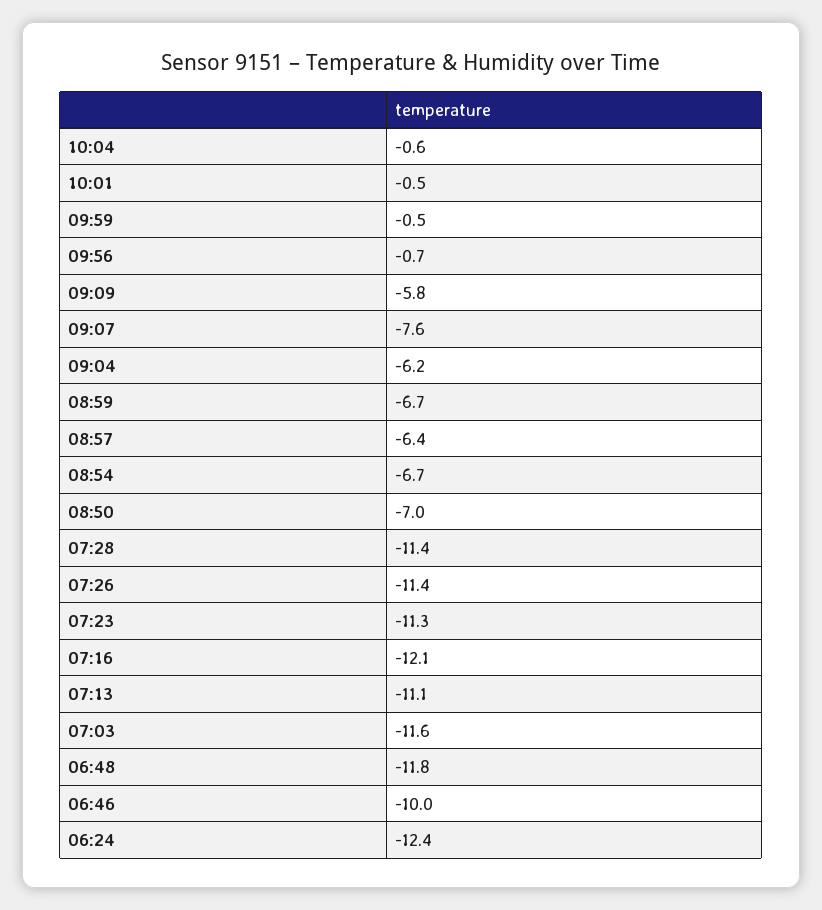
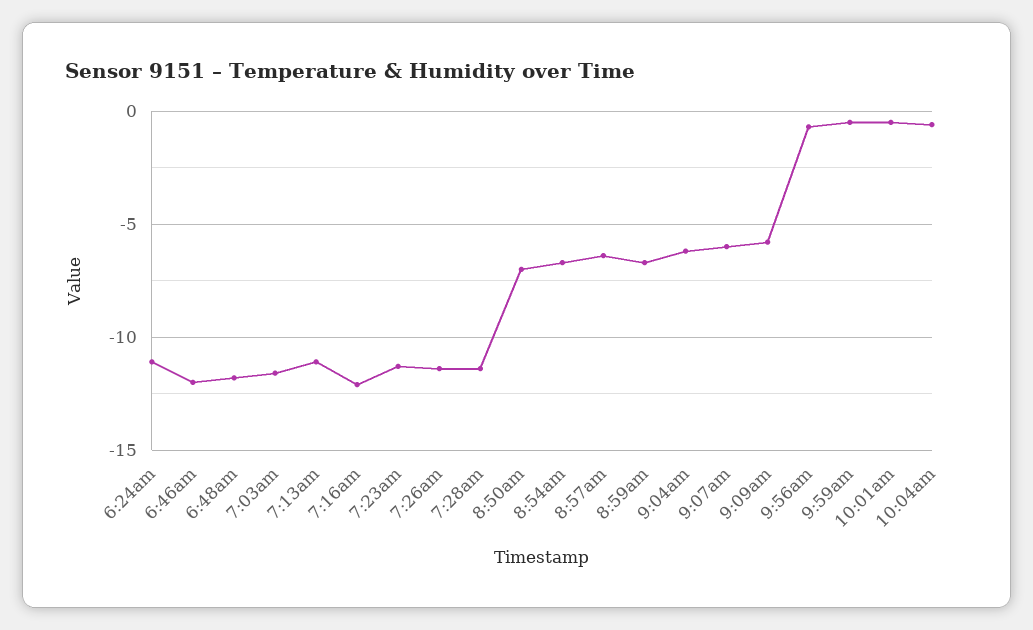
09:07: -7.6 -> -6
06:46: -10 -> -12
06:24: -12.4 -> -11

